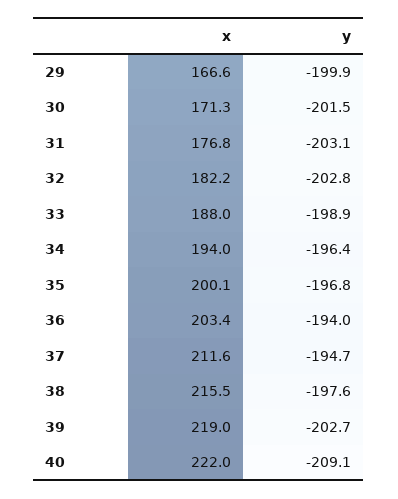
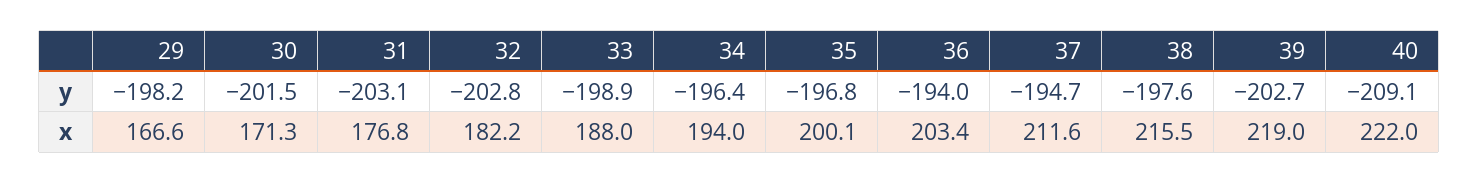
y, 29: -199.9 -> -198.2

